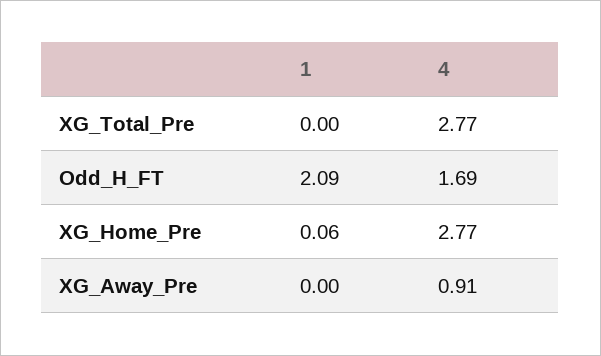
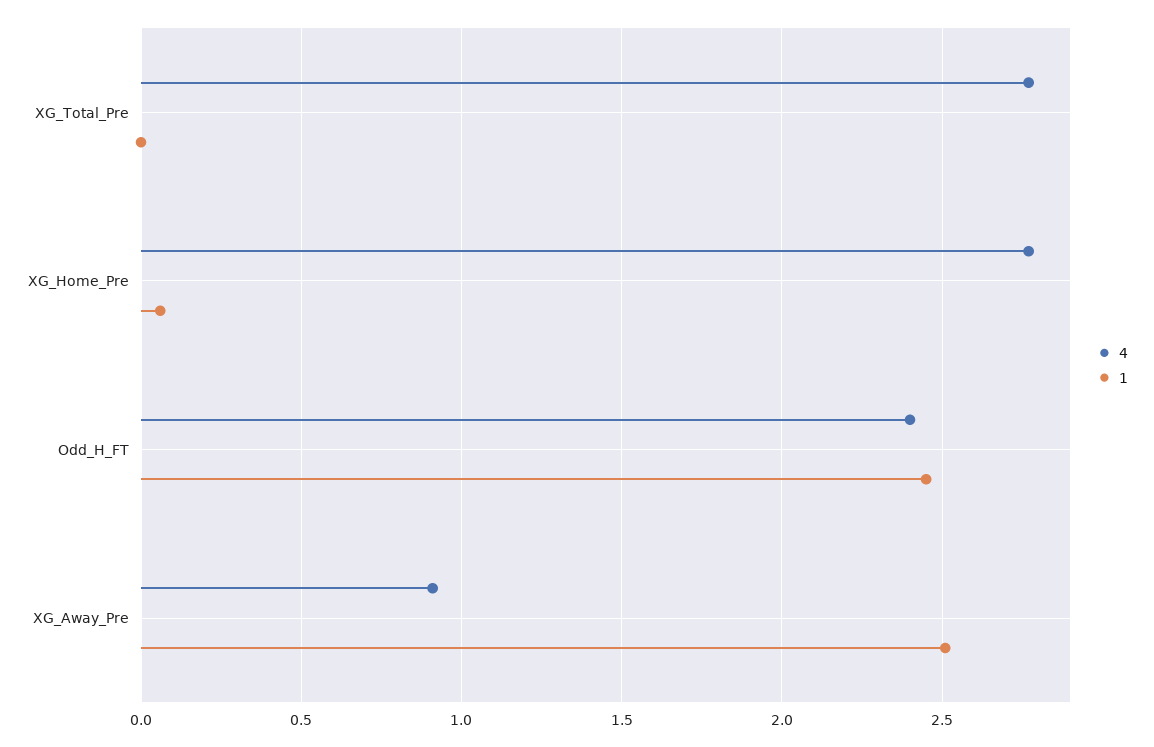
1, Odd_H_FT: 2.09 -> 2.45
4, Odd_H_FT: 1.69 -> 2.4
1, XG_Away_Pre: 0 -> 2.5

